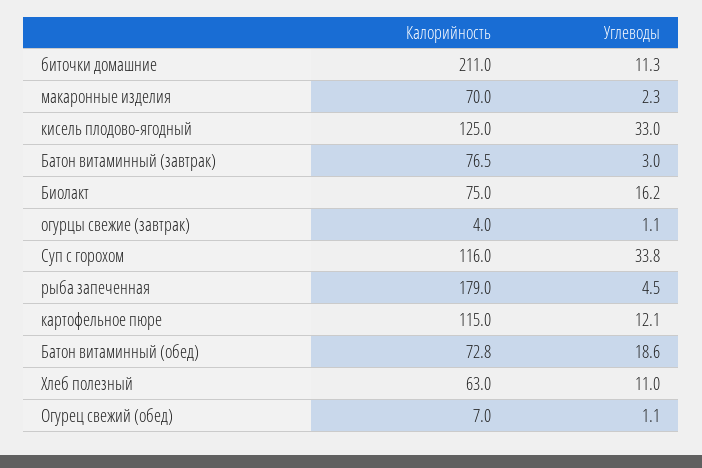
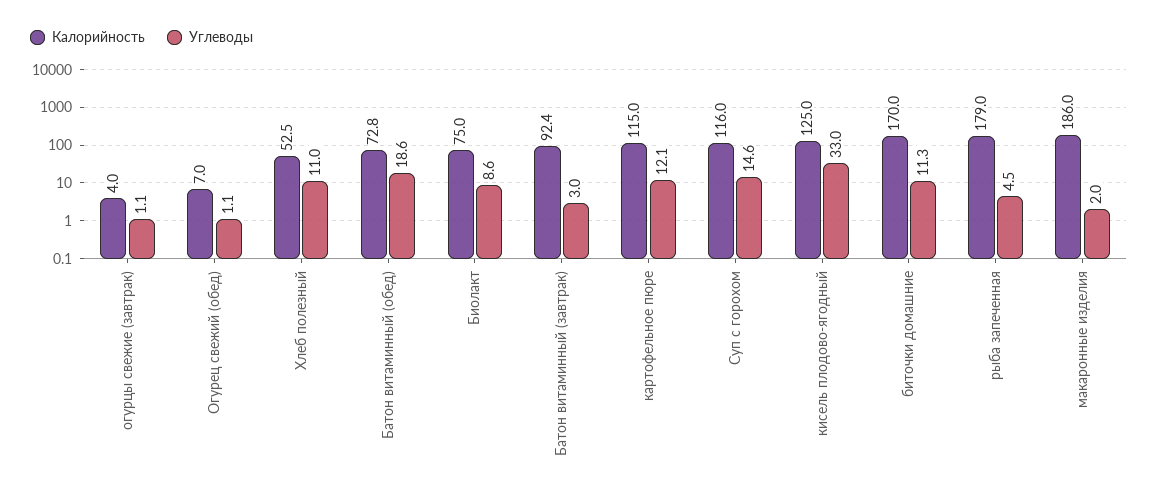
Калорийность, биточки домашние: 211 -> 170
Калорийность, макаронные изделия: 70 -> 186
Углеводы, макаронные изделия: 2.3 -> 2
Калорийность, Батон витаминный (завтрак): 76.5 -> 92.4
Углеводы, Биолакт: 16.2 -> 8.6
Углеводы, Суп с горохом: 33.8 -> 14.6
Калорийность, Хлеб полезный: 63 -> 52.5

